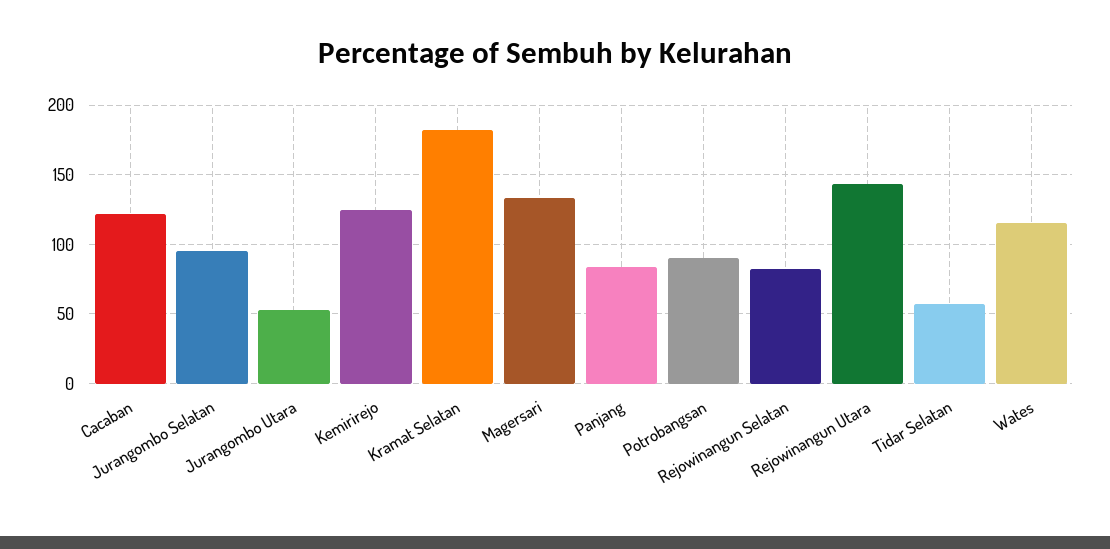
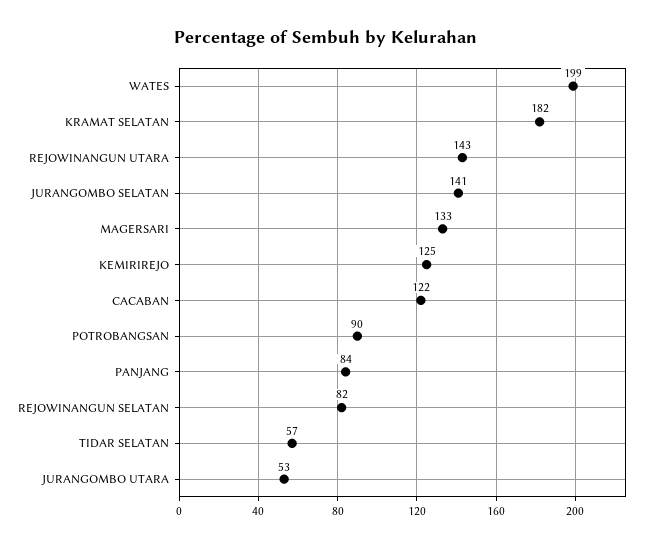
Jurangombo Selatan: 95 -> 141
Wates: 115 -> 199

